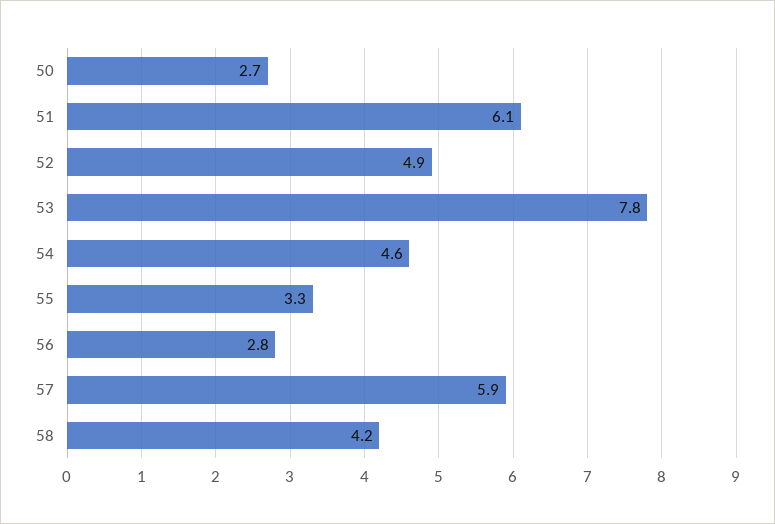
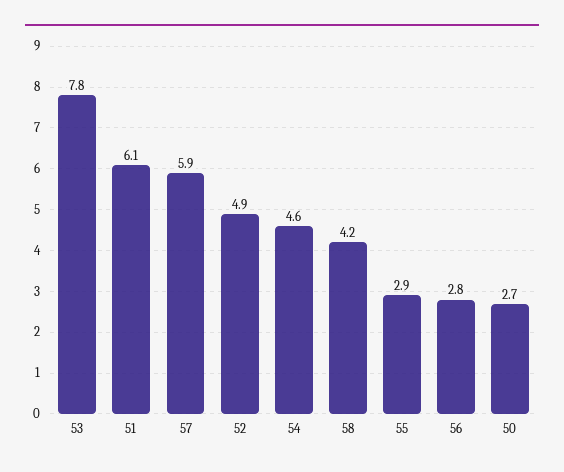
55: 3.3 -> 2.9

